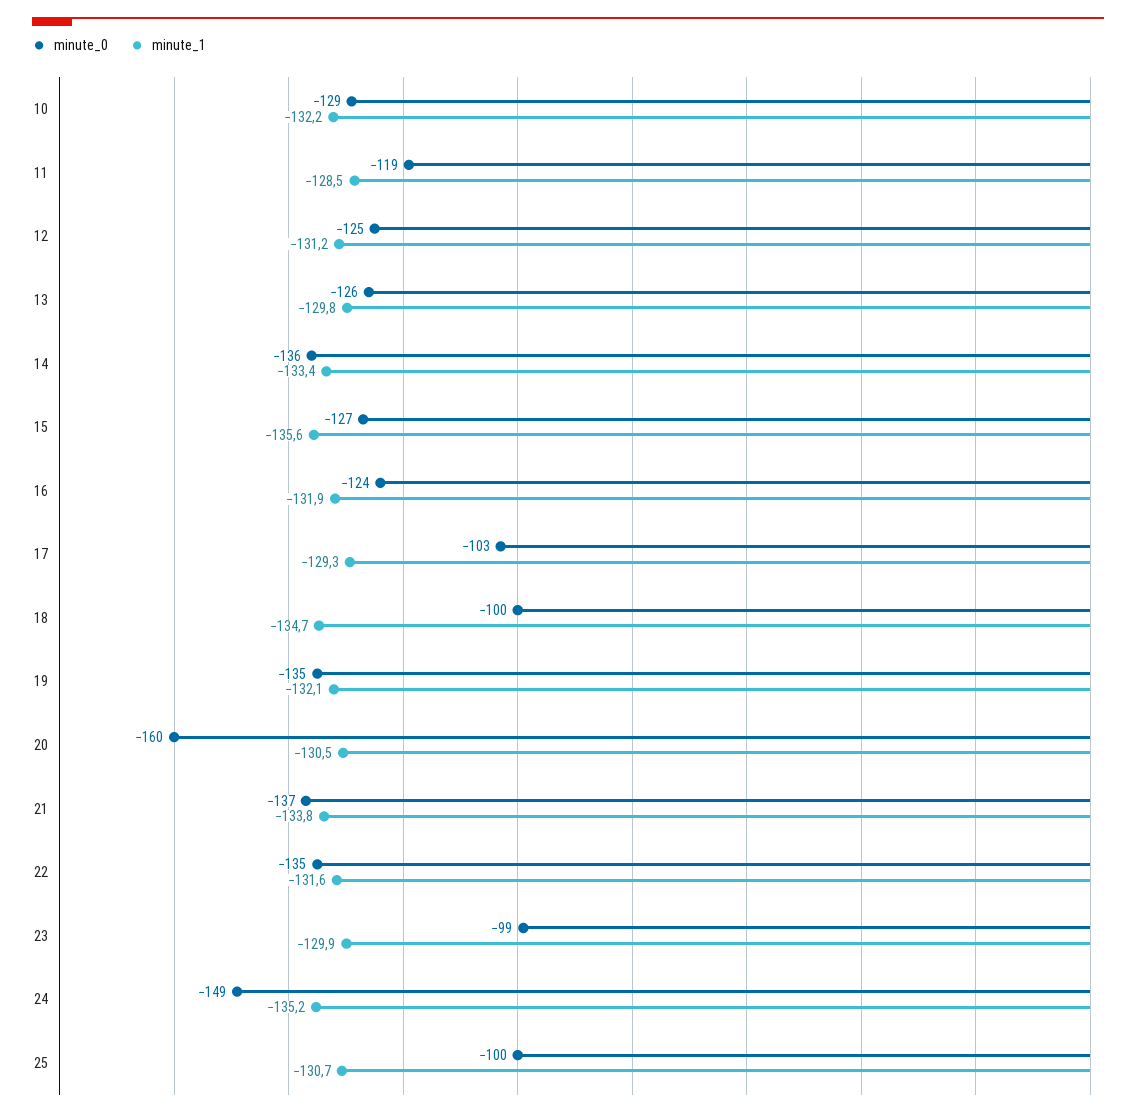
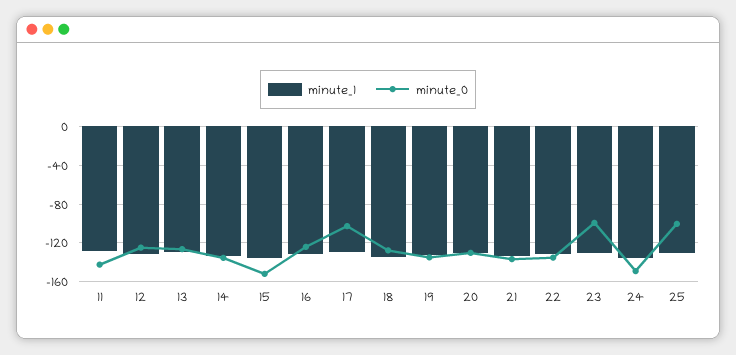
minute_0, 10: -129 -> none
minute_1, 10: -132.2 -> none
minute_0, 11: -119 -> -140
minute_0, 15: -127 -> -150
minute_0, 18: -100 -> -130
minute_0, 20: -160 -> -130

